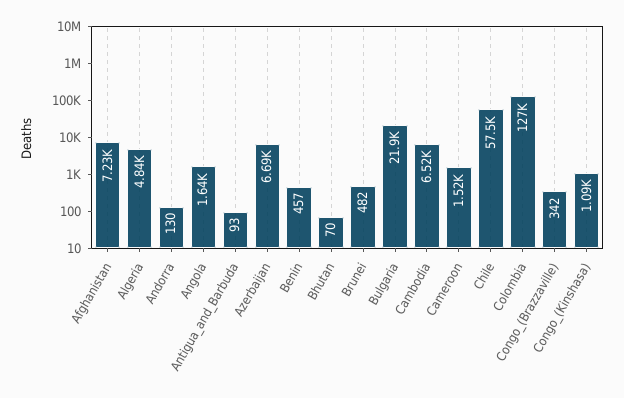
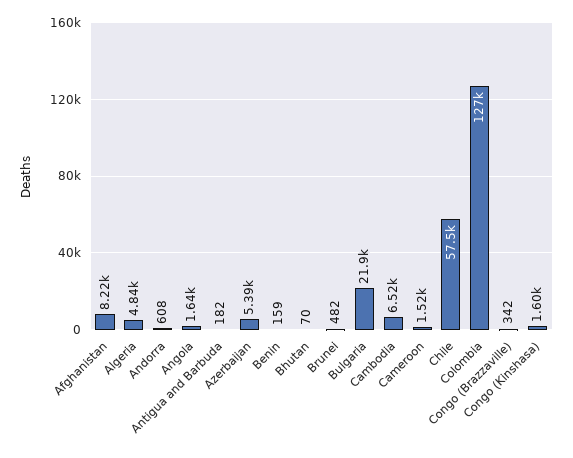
Afghanistan: 7230 -> 8220
Andorra: 130 -> 608
Antigua_and_Barbuda: 93 -> 182
Azerbaijan: 6690 -> 5390
Benin: 457 -> 159
Congo_(Kinshasa): 1090 -> 1600

